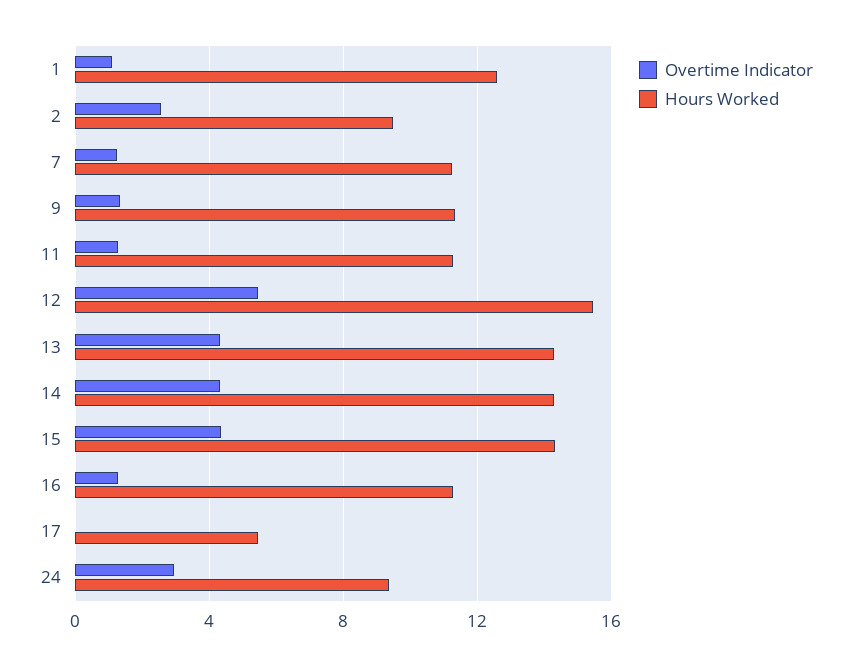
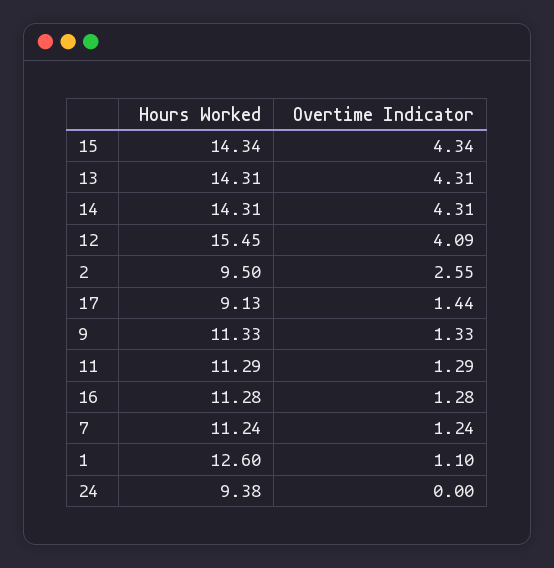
Overtime Indicator, 12: 5.5 -> 4.09
Overtime Indicator, 17: 0 -> 1.44
Hours Worked, 17: 5.5 -> 9.13
Overtime Indicator, 24: 3 -> 0

